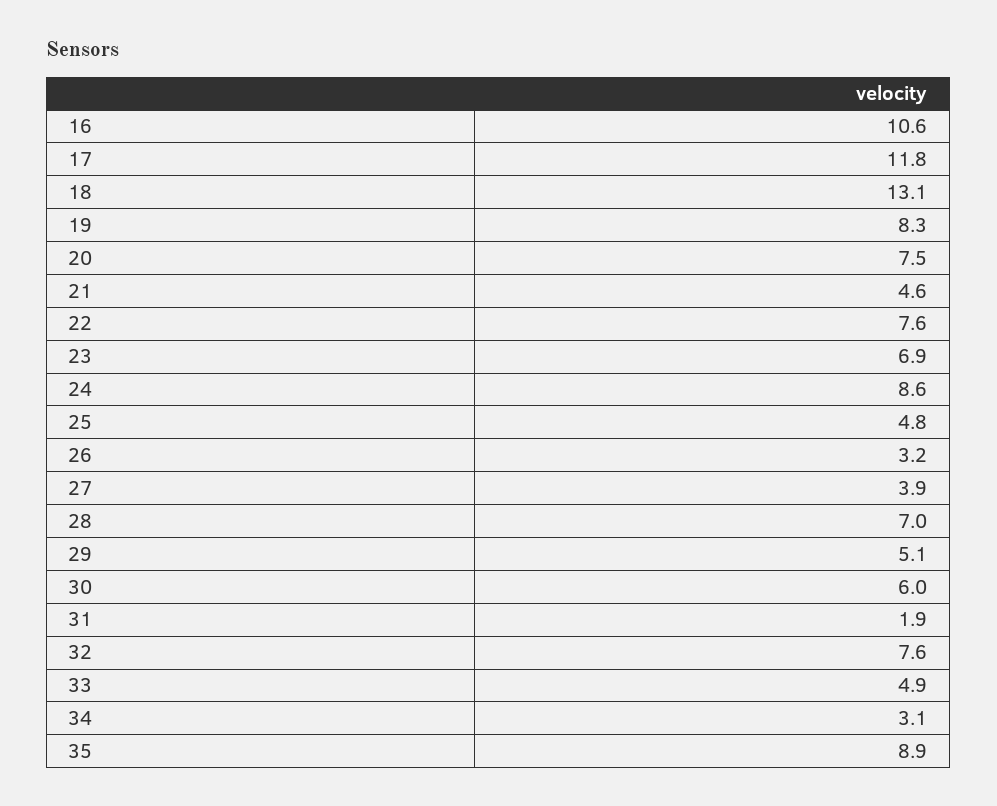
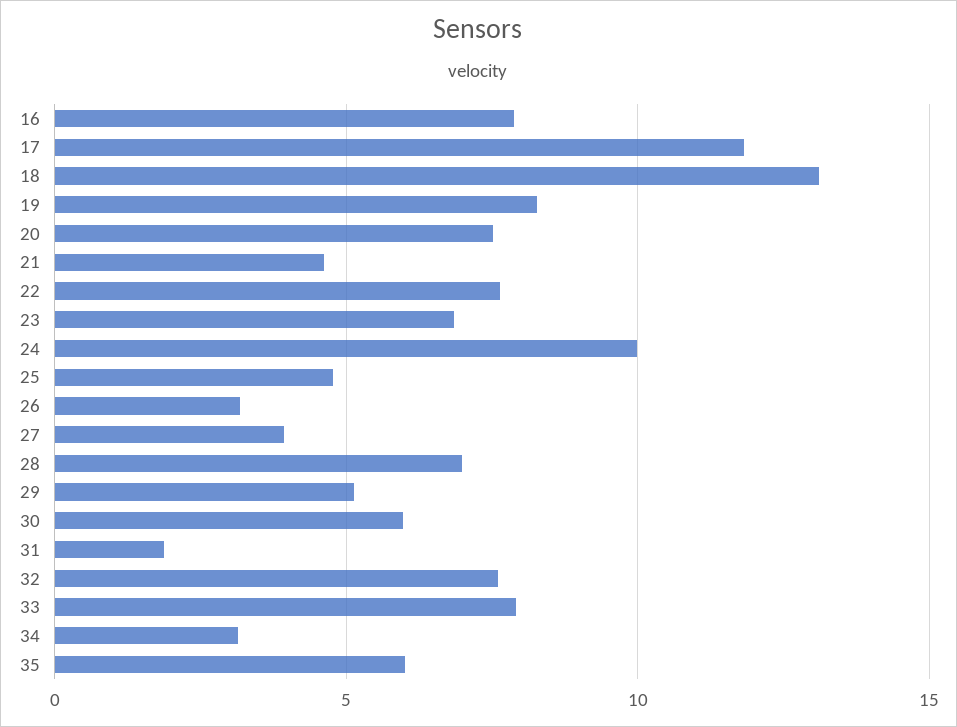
16: 10.6 -> 8
24: 8.6 -> 10
33: 4.9 -> 8
35: 8.9 -> 6

